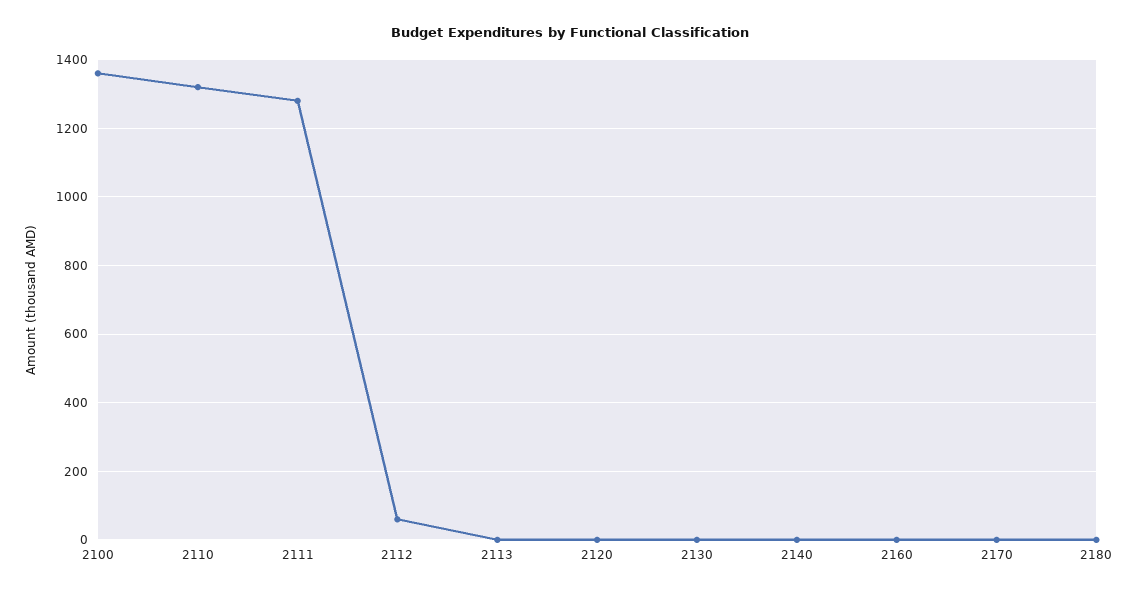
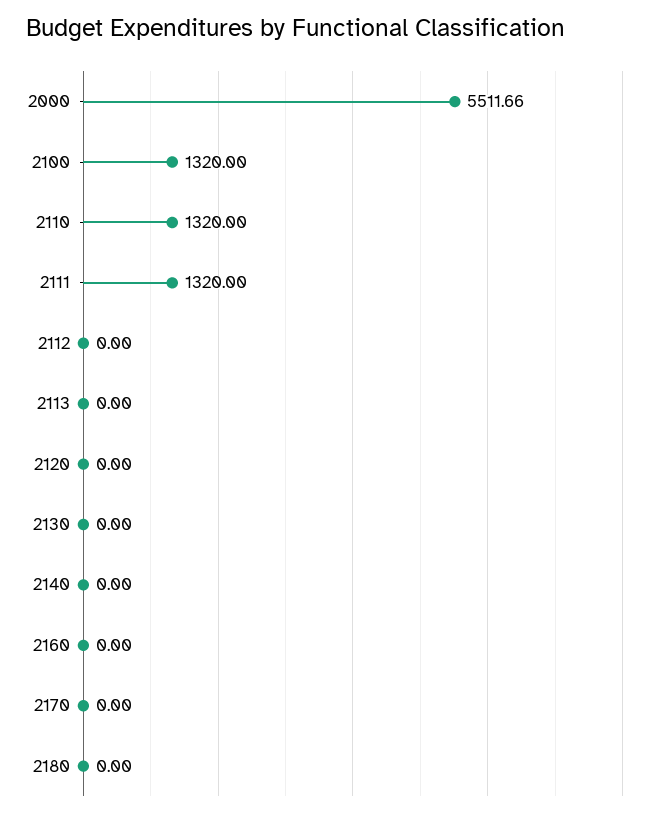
2100: 1360 -> 1320
2111: 1280 -> 1320
2112: 60 -> 0
2000: none -> 5511.66

